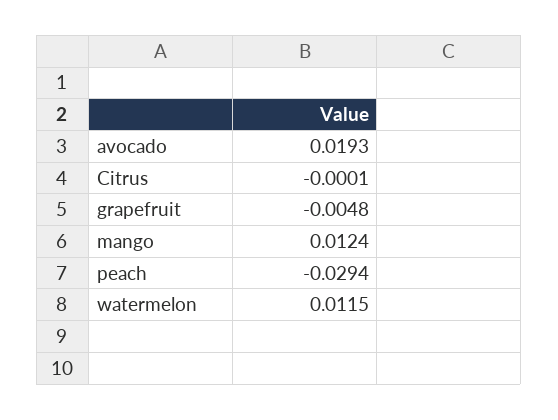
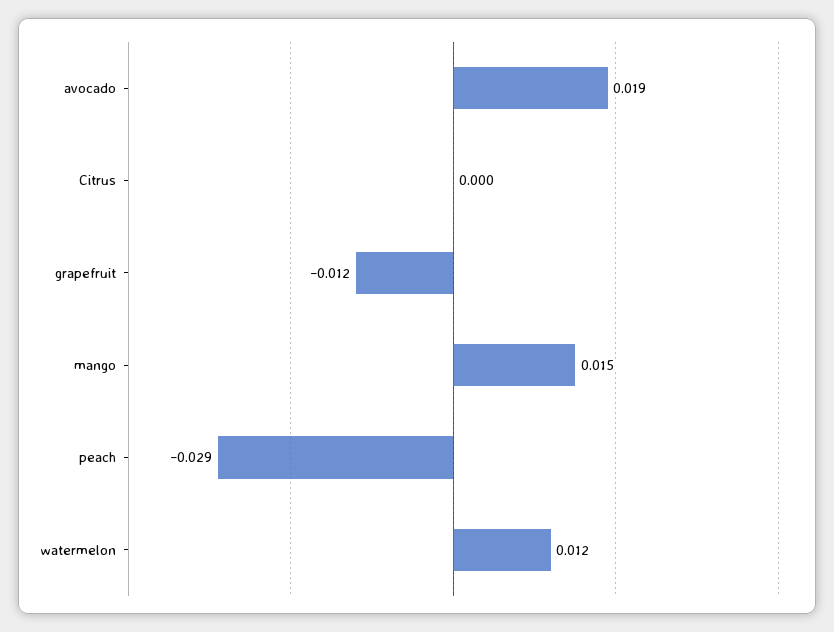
grapefruit: -0.0048 -> -0.012
mango: 0.0124 -> 0.015

